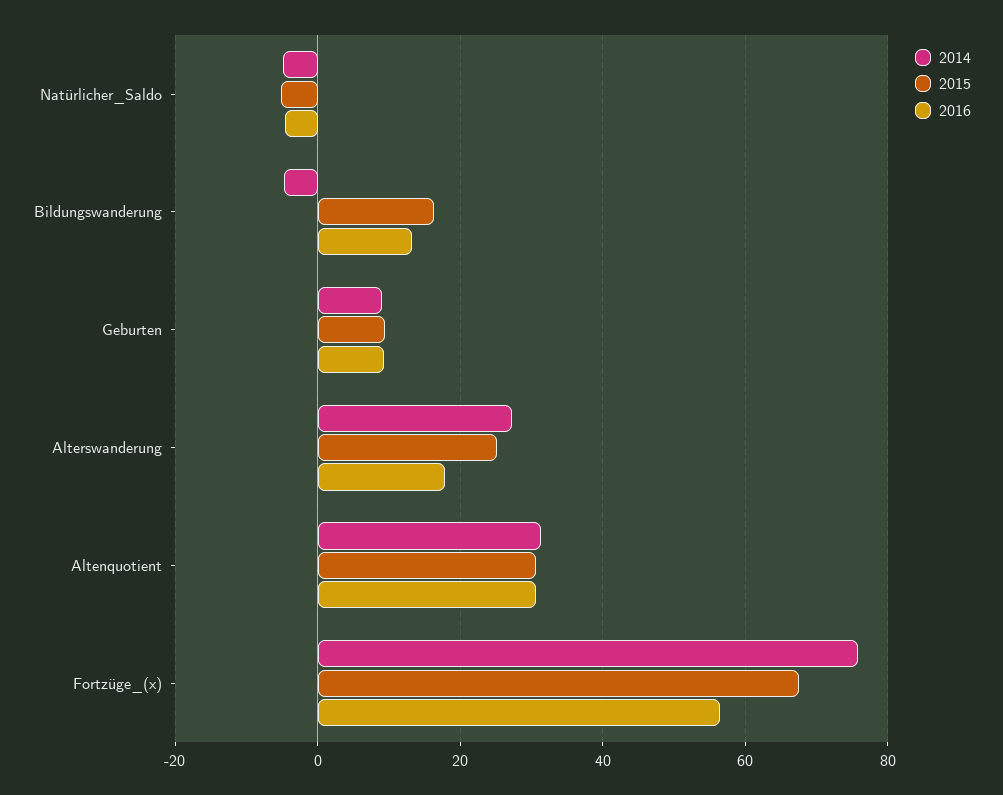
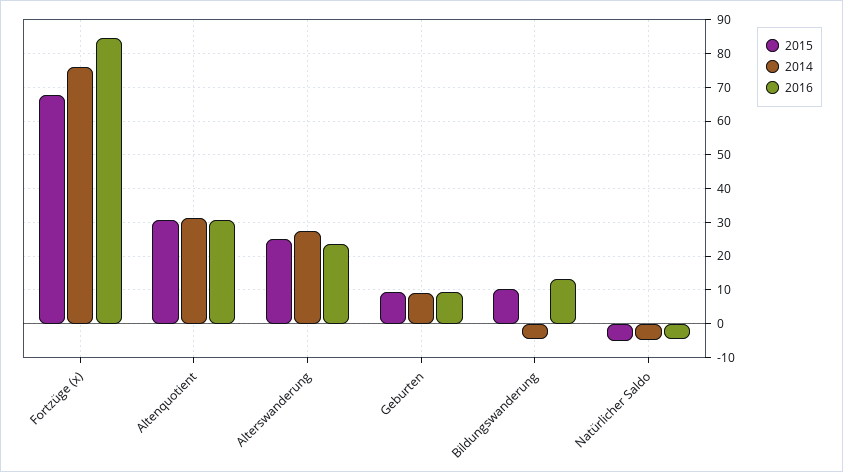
2015, Bildungswanderung: 16 -> 10
2016, Alterswanderung: 18 -> 24
2016, Fortzüge_(x): 56 -> 84

